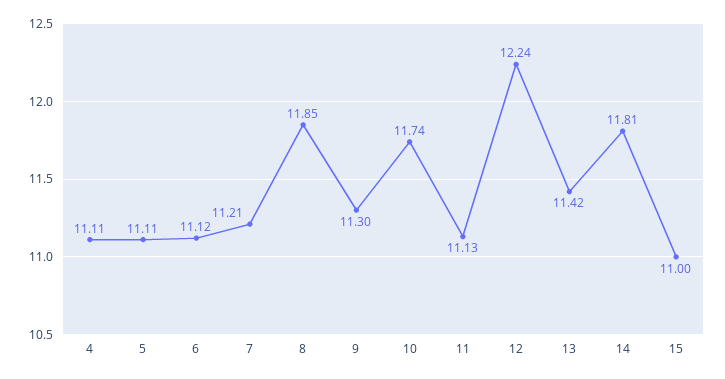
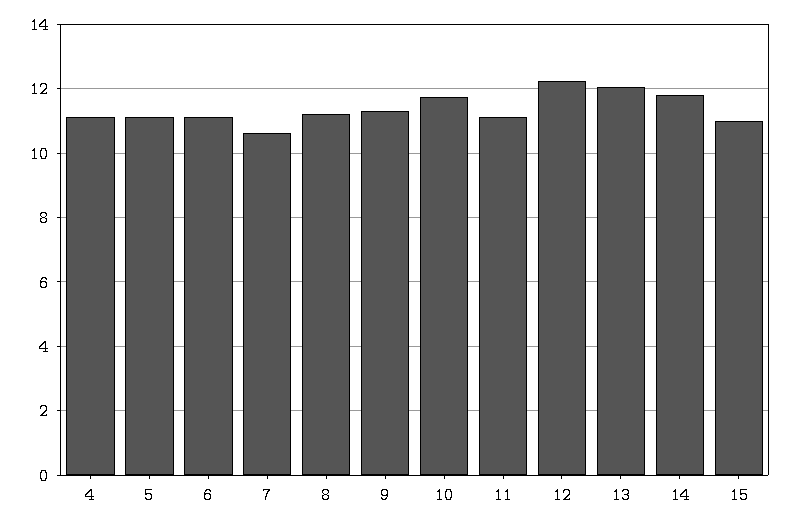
7: 11.21 -> 10.6
8: 11.85 -> 11.2
13: 11.42 -> 12

